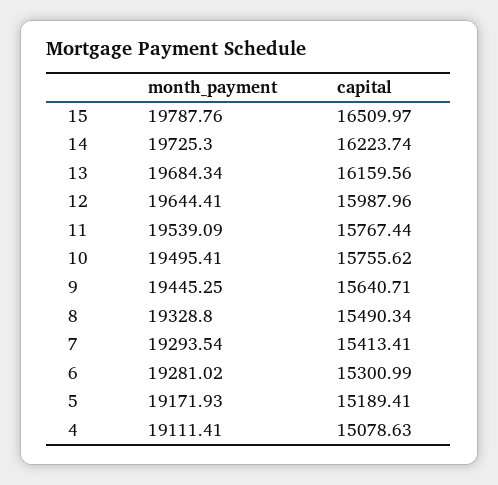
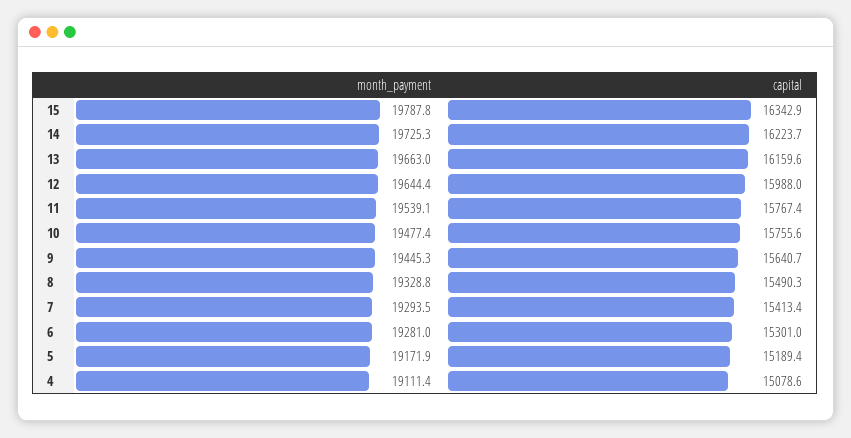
capital, 15: 16509.97 -> 16342.9
month_payment, 13: 19684.34 -> 19663
month_payment, 10: 19495.41 -> 19477.4

